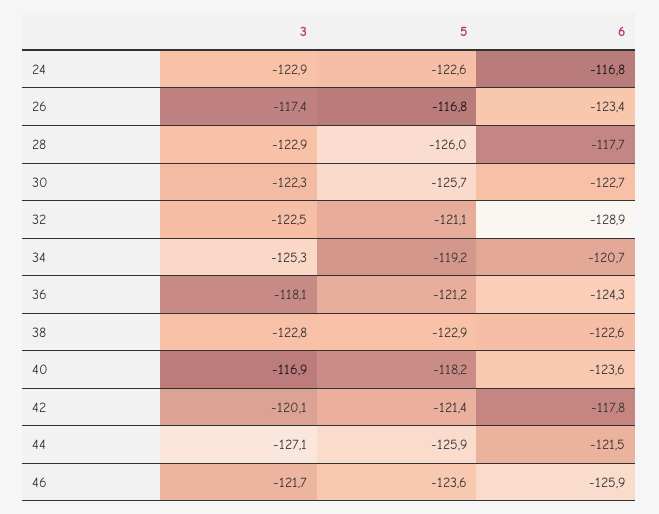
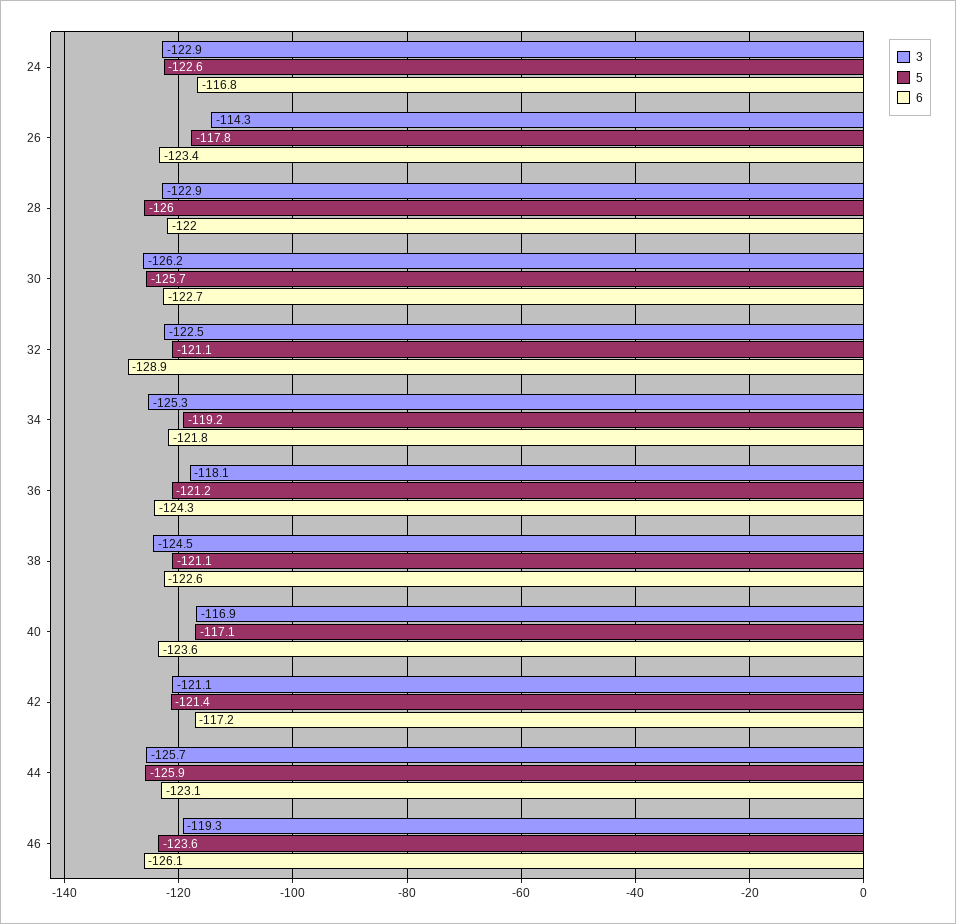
3, 26: -117.4 -> -114.3
5, 26: -116.8 -> -117.8
6, 28: -117.7 -> -122
3, 30: -122.3 -> -126.2
6, 34: -120.7 -> -121.8
3, 38: -122.8 -> -124.5
5, 38: -122.9 -> -121.1
5, 40: -118.2 -> -117.1
3, 42: -120.1 -> -121.1
6, 42: -117.8 -> -117.2
3, 44: -127.1 -> -125.7
6, 44: -121.5 -> -123.1
3, 46: -121.7 -> -119.3
6, 46: -125.9 -> -126.1

